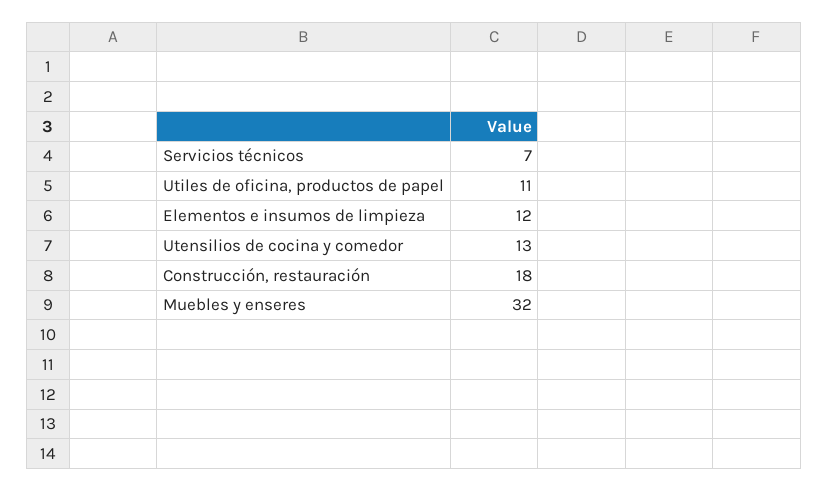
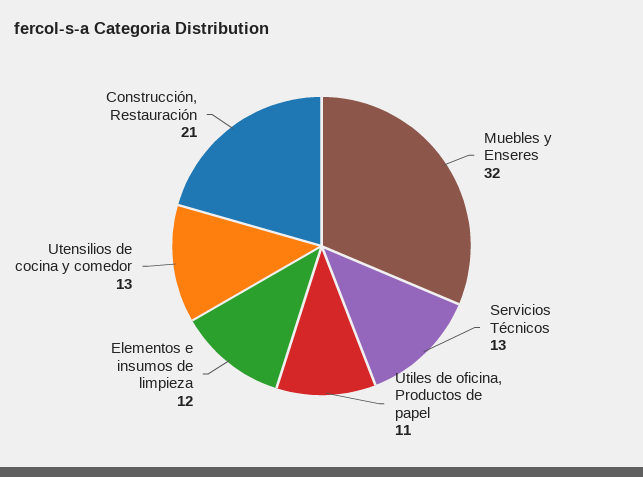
Servicios técnicos: 7 -> 13
Construcción, restauración: 18 -> 21

